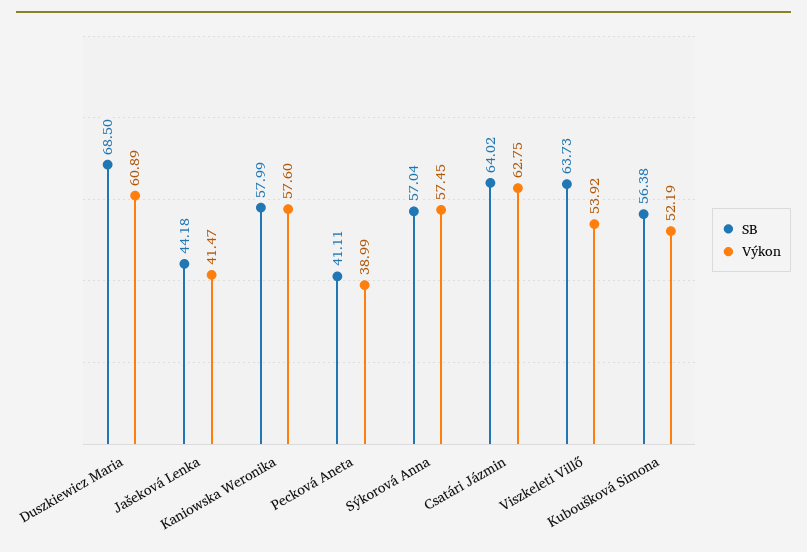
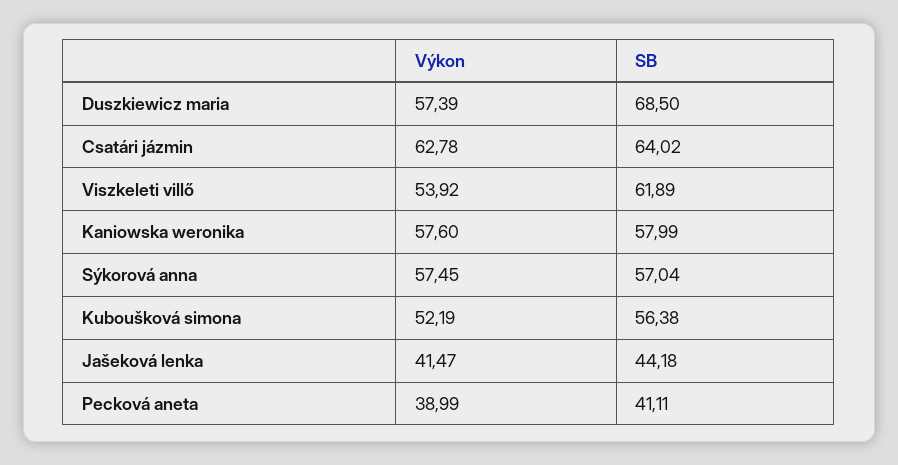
Výkon, Duszkiewicz Maria: 60.89 -> 57.39
Výkon, Csatári Jázmin: 62.75 -> 62.78
SB, Viszkeleti Villő: 63.73 -> 61.89

